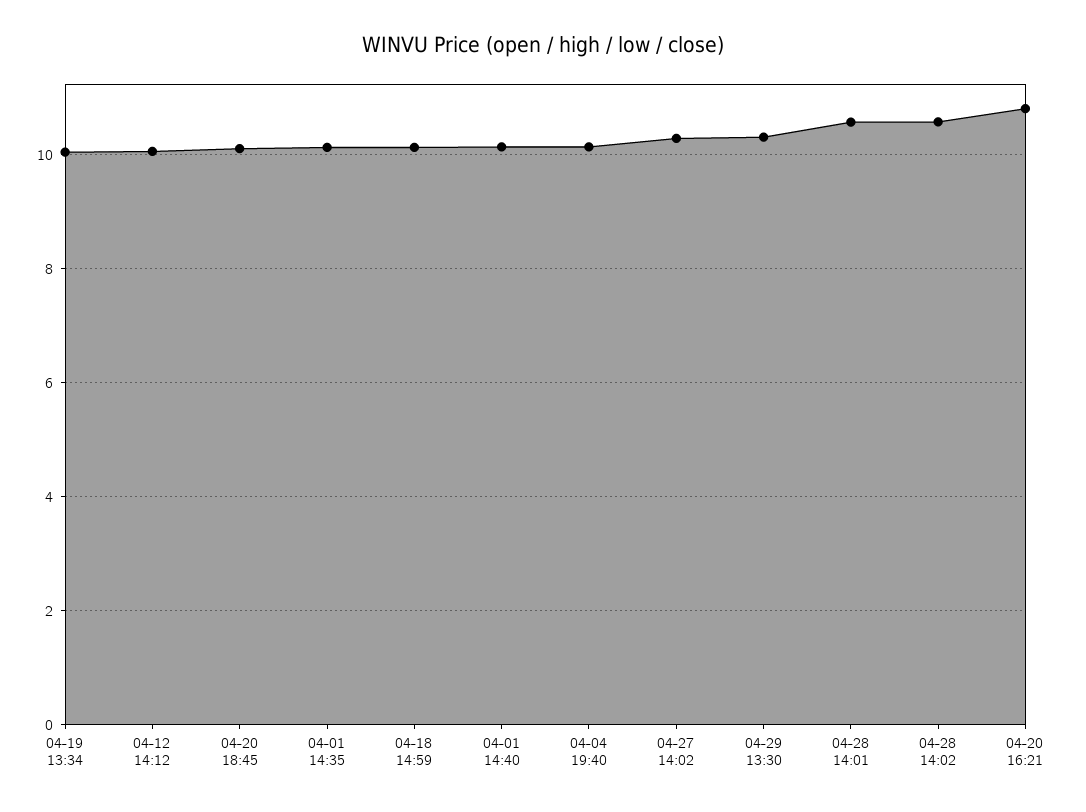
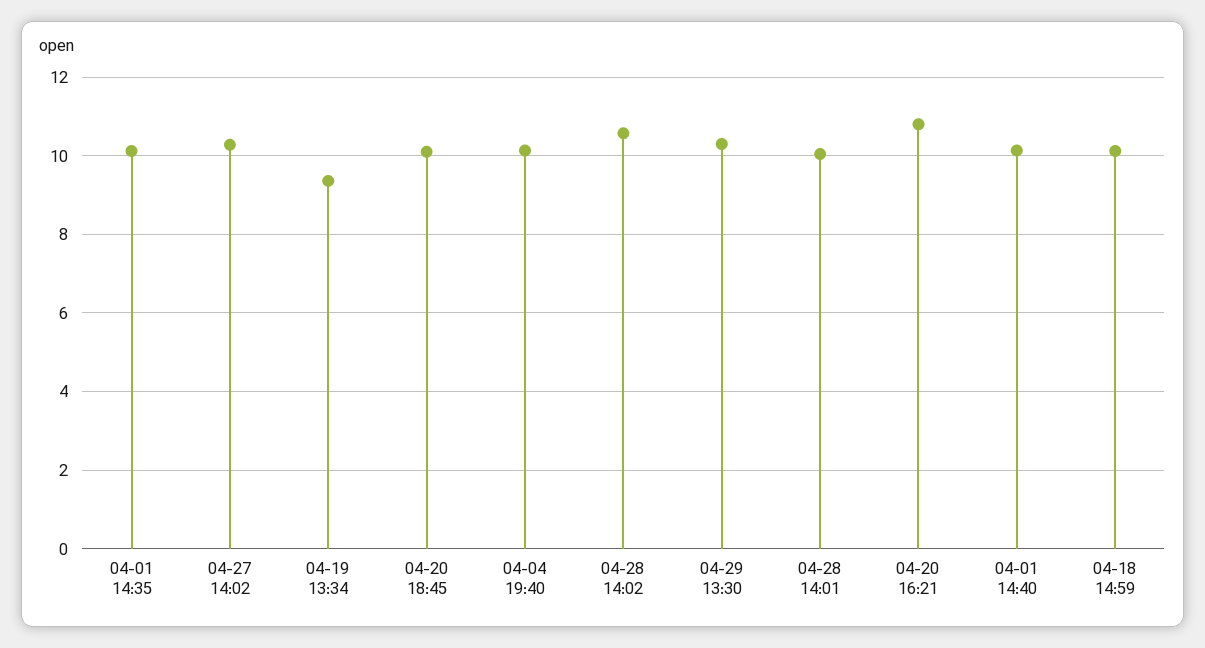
04-19 13:34: 10 -> 9.4
04-12 14:12: 10 -> none
04-28 14:01: 10.6 -> 10

